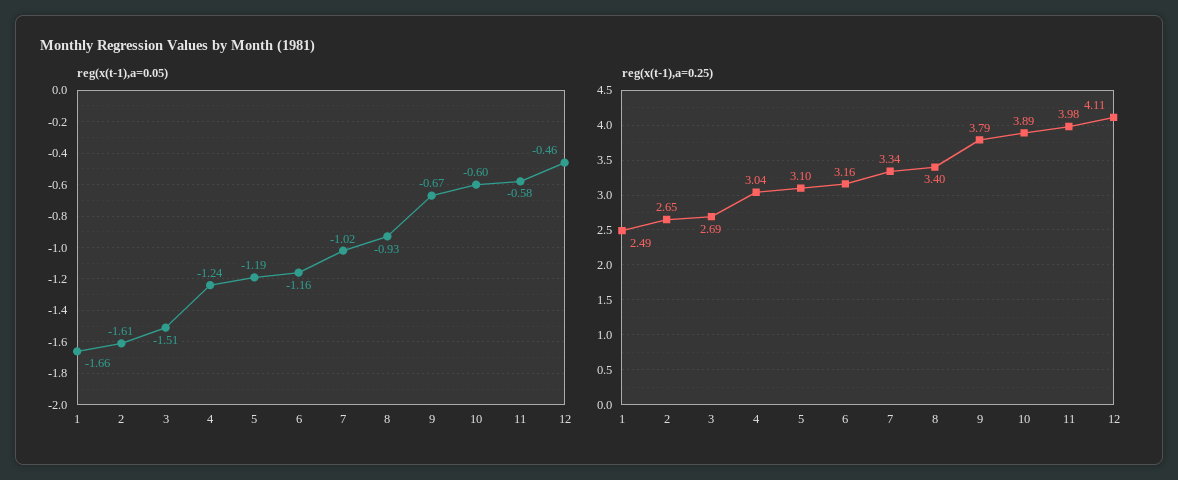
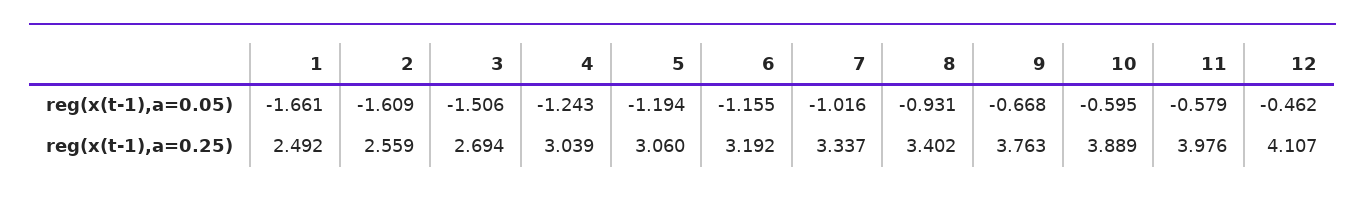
reg(x(t-1),a=0.25), 2: 2.65 -> 2.559
reg(x(t-1),a=0.25), 5: 3.1 -> 3.06
reg(x(t-1),a=0.25), 6: 3.16 -> 3.192
reg(x(t-1),a=0.25), 9: 3.79 -> 3.763

